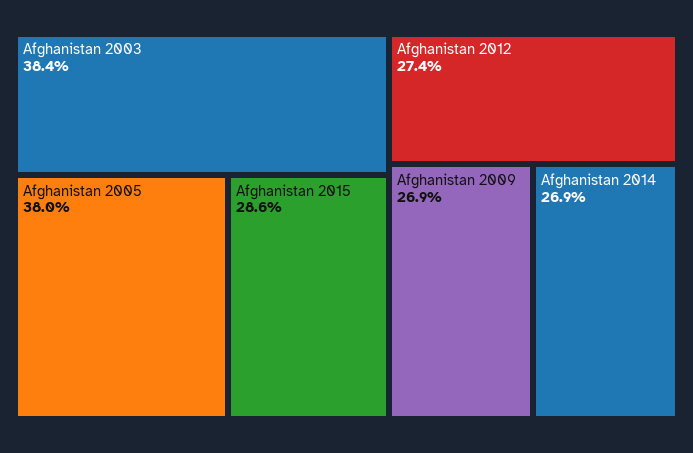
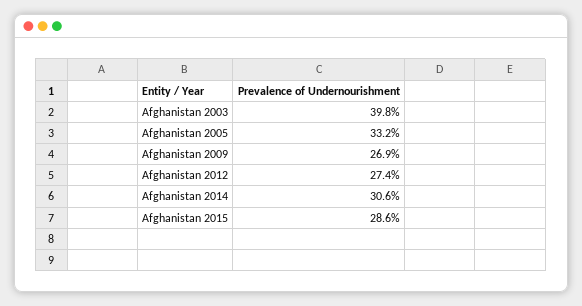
Afghanistan 2003: 38.4 -> 39.8
Afghanistan 2005: 38 -> 33.2
Afghanistan 2014: 26.9 -> 30.6

